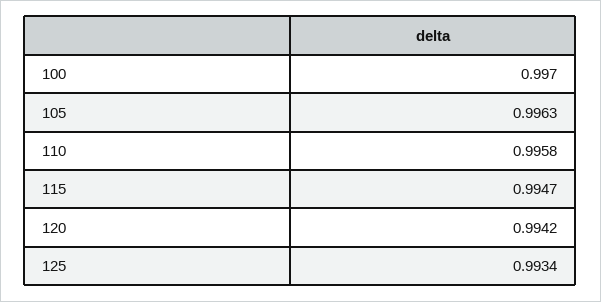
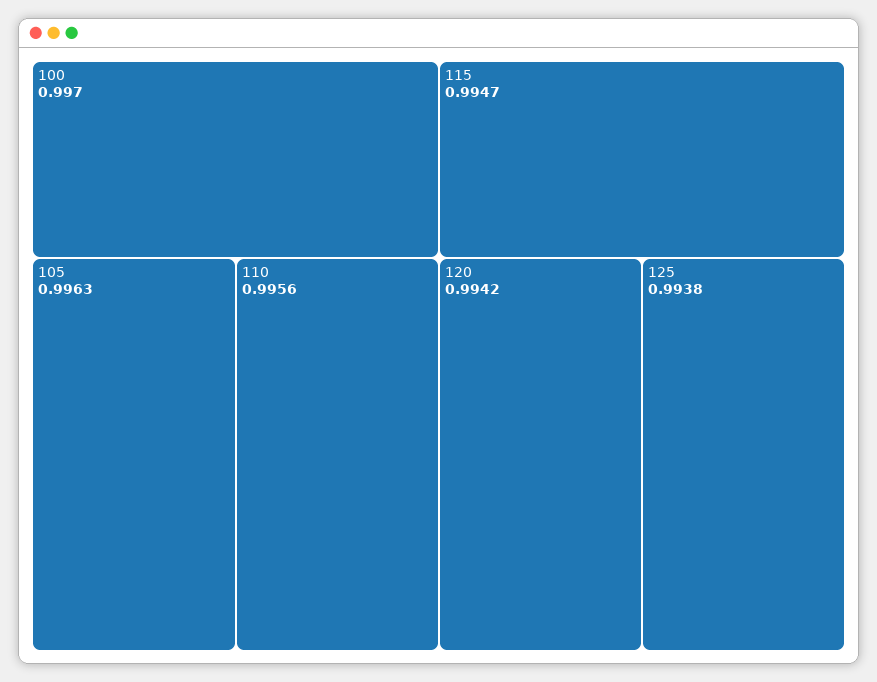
110: 0.9958 -> 0.9956
125: 0.9934 -> 0.9938

